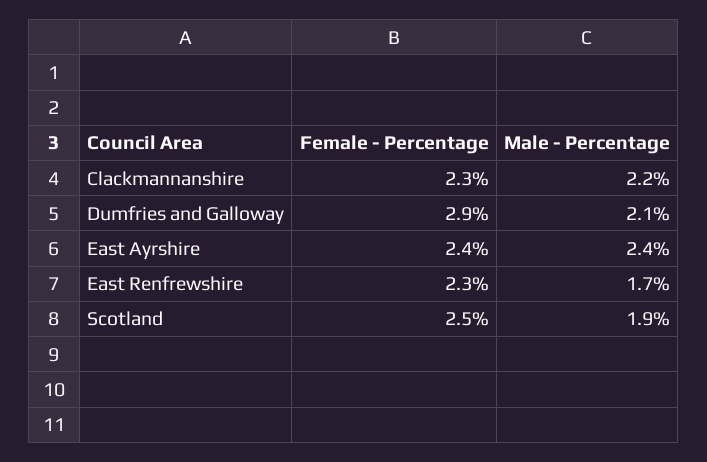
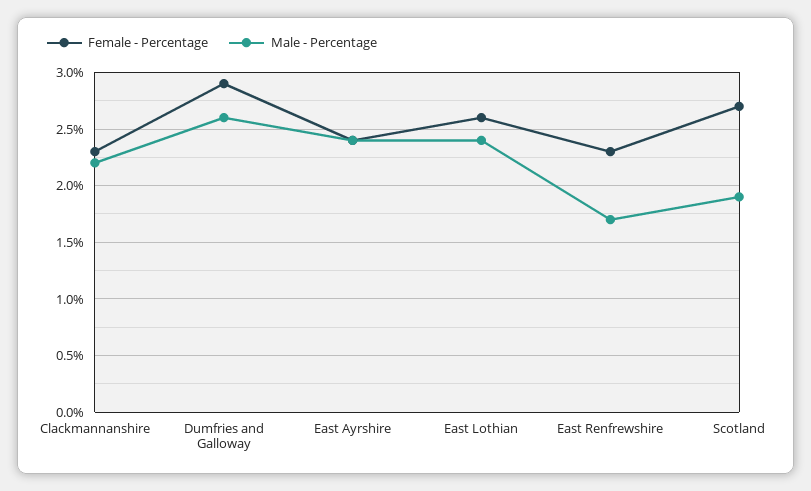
Male - Percentage, Dumfries and Galloway: 2.1 -> 2.6
Female - Percentage, Scotland: 2.5 -> 2.7
Female - Percentage, East Lothian: none -> 2.6
Male - Percentage, East Lothian: none -> 2.4

